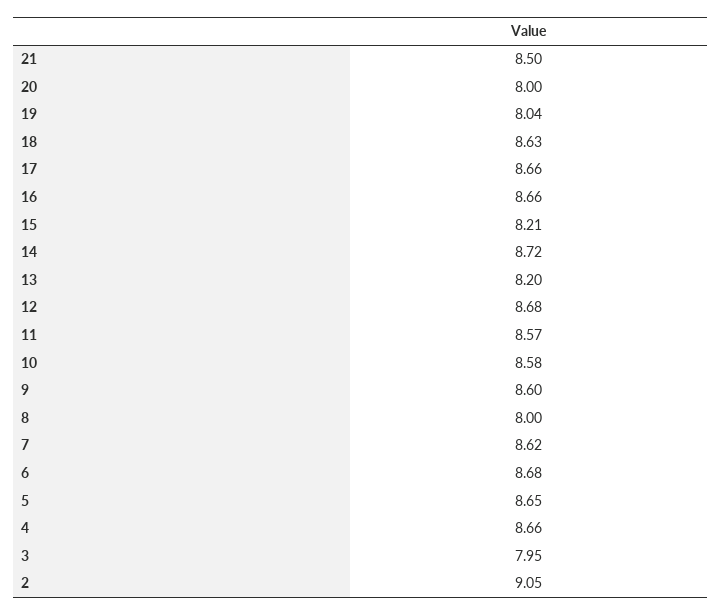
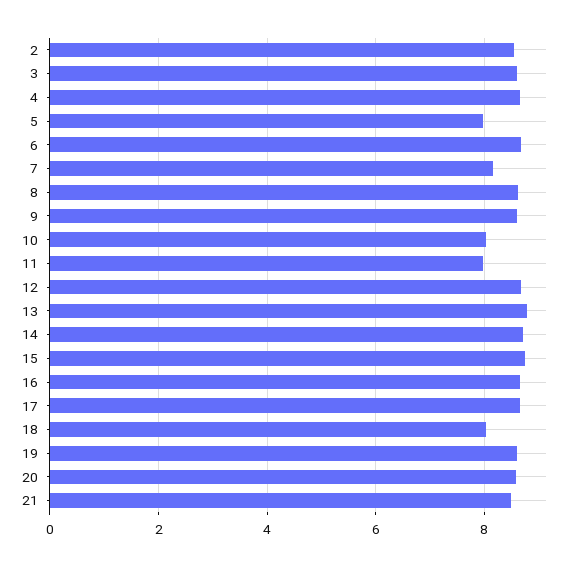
20: 8 -> 8.6
19: 8.04 -> 8.6
18: 8.63 -> 8
15: 8.21 -> 8.8
13: 8.2 -> 8.8
11: 8.57 -> 8
10: 8.58 -> 8
8: 8 -> 8.6
7: 8.62 -> 8.2
5: 8.65 -> 8
3: 7.95 -> 8.6
2: 9.05 -> 8.6

